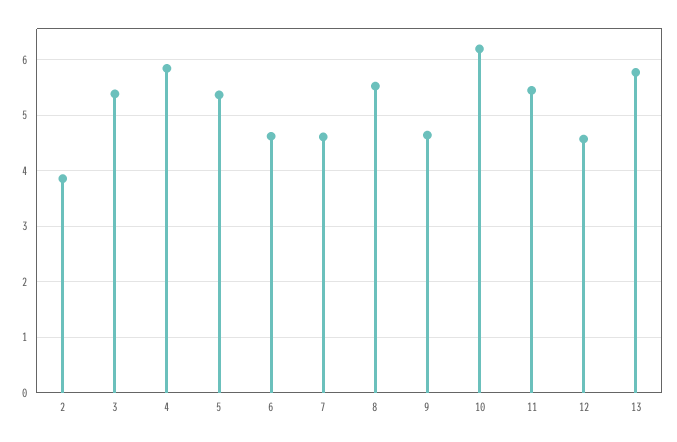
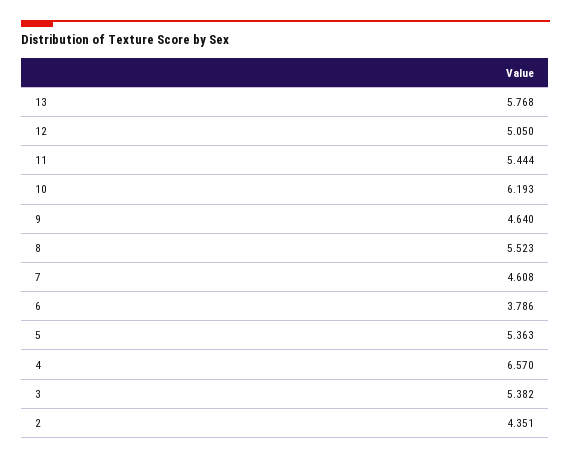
2: 3.8 -> 4.351
4: 5.8 -> 6.57
6: 4.6 -> 3.786
12: 4.6 -> 5.05

